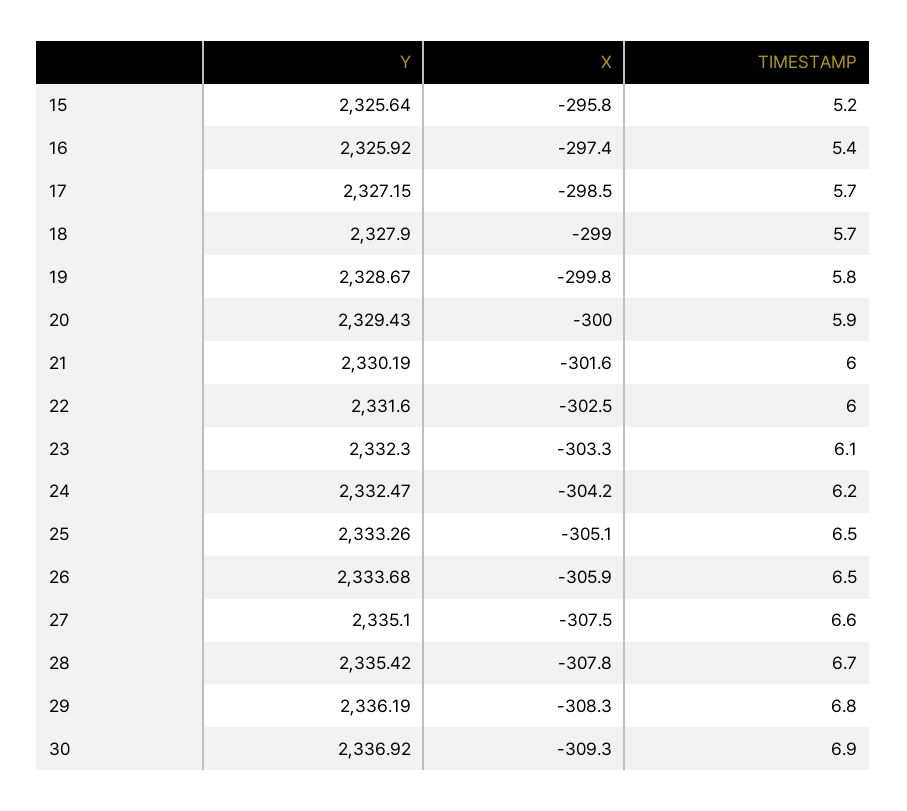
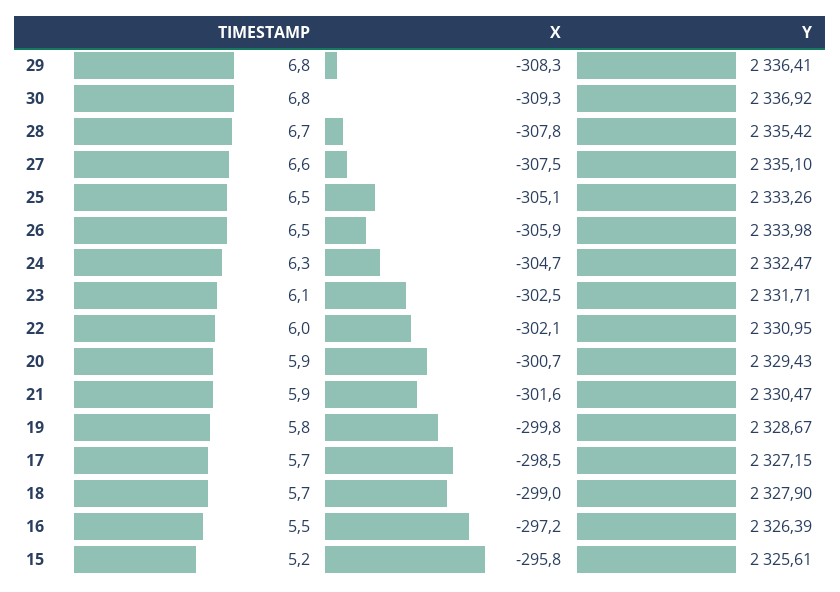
Y, 15: 2325.64 -> 2325.61
Y, 16: 2325.92 -> 2326.39
X, 16: -297.4 -> -297.2
TIMESTAMP, 16: 5.4 -> 5.5
X, 20: -300 -> -300.7
Y, 21: 2330.19 -> 2330.47
TIMESTAMP, 21: 6 -> 5.9
Y, 22: 2331.6 -> 2330.95
X, 22: -302.5 -> -302.1
Y, 23: 2332.3 -> 2331.71
X, 23: -303.3 -> -302.5
X, 24: -304.2 -> -304.7
TIMESTAMP, 24: 6.2 -> 6.3
Y, 26: 2333.68 -> 2333.98
Y, 29: 2336.19 -> 2336.41
TIMESTAMP, 30: 6.9 -> 6.8

